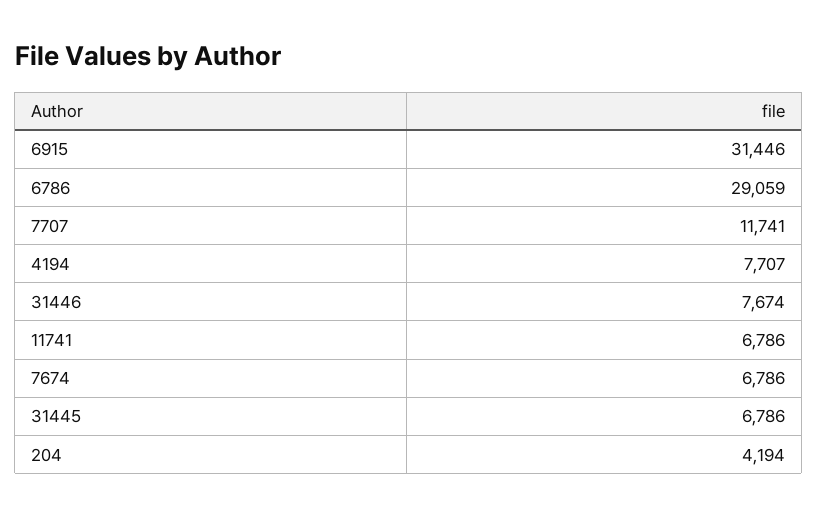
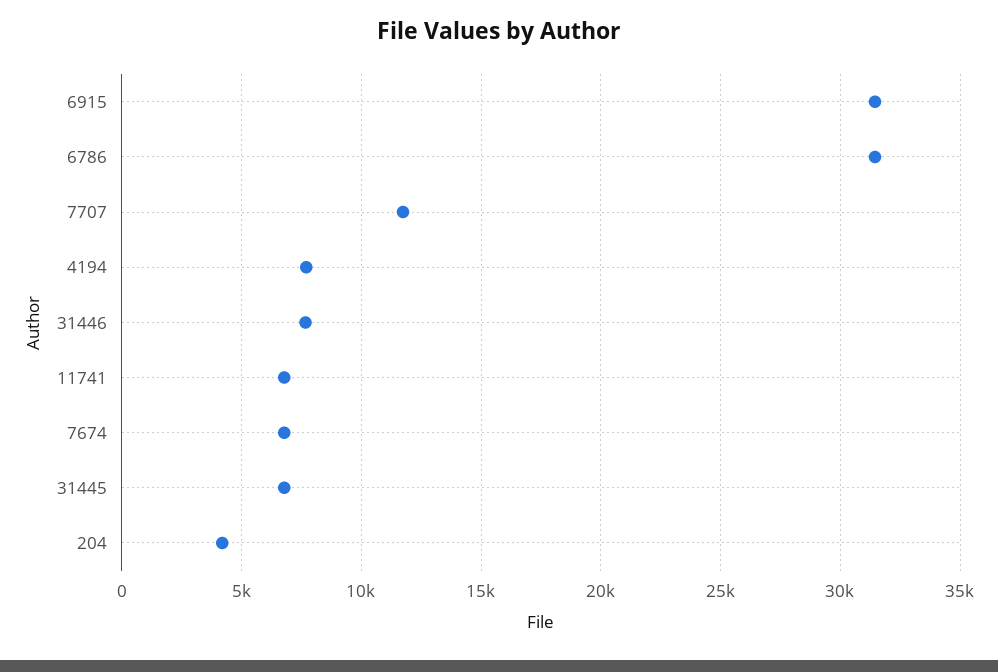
6786: 29059 -> 31500

